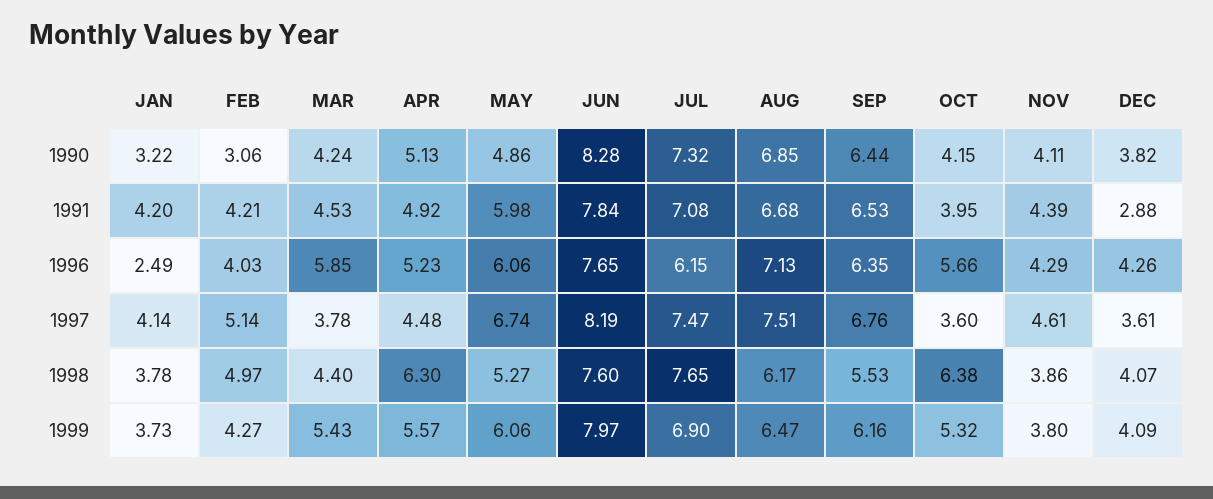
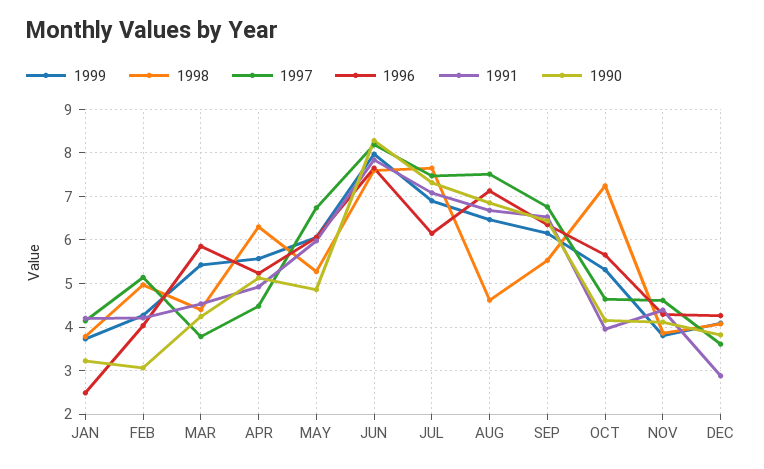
1997, OCT: 3.6 -> 4.6
1998, AUG: 6.17 -> 4.6
1998, OCT: 6.38 -> 7.2

